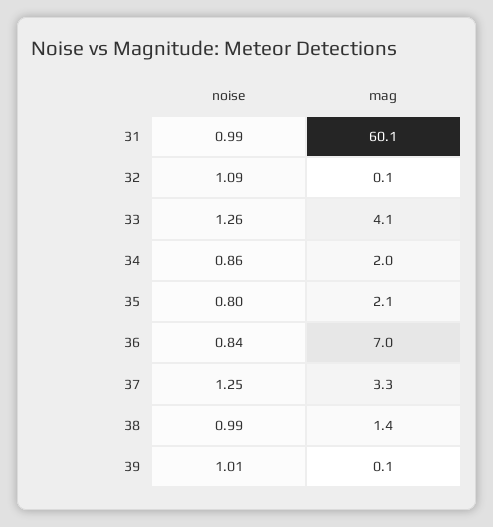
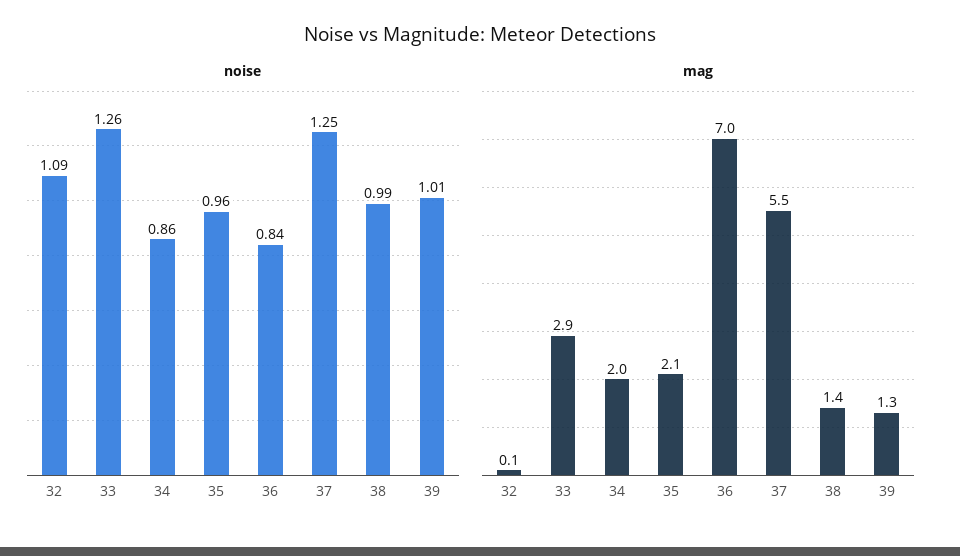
noise, 31: 0.99 -> none
mag, 31: 60.1 -> none
mag, 33: 4.1 -> 2.9
noise, 35: 0.8 -> 0.96
mag, 37: 3.3 -> 5.5
mag, 39: 0.1 -> 1.3

